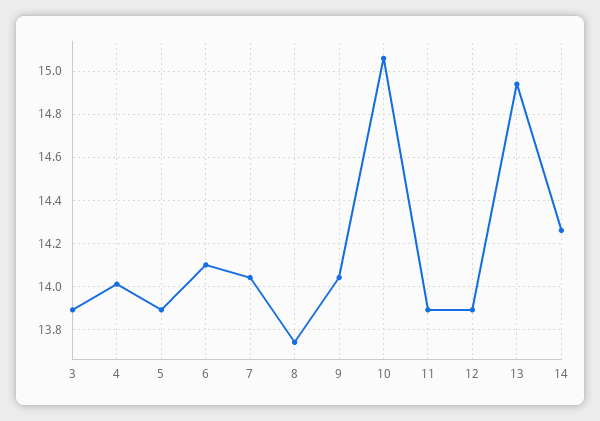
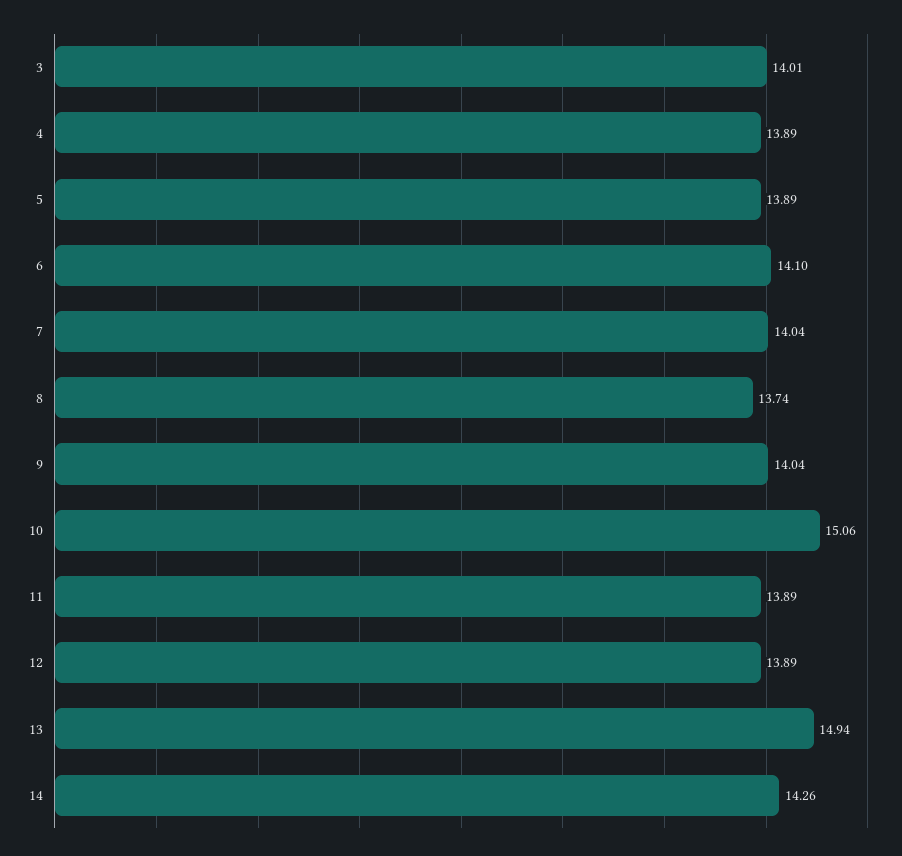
3: 13.9 -> 14.01
4: 14 -> 13.89

